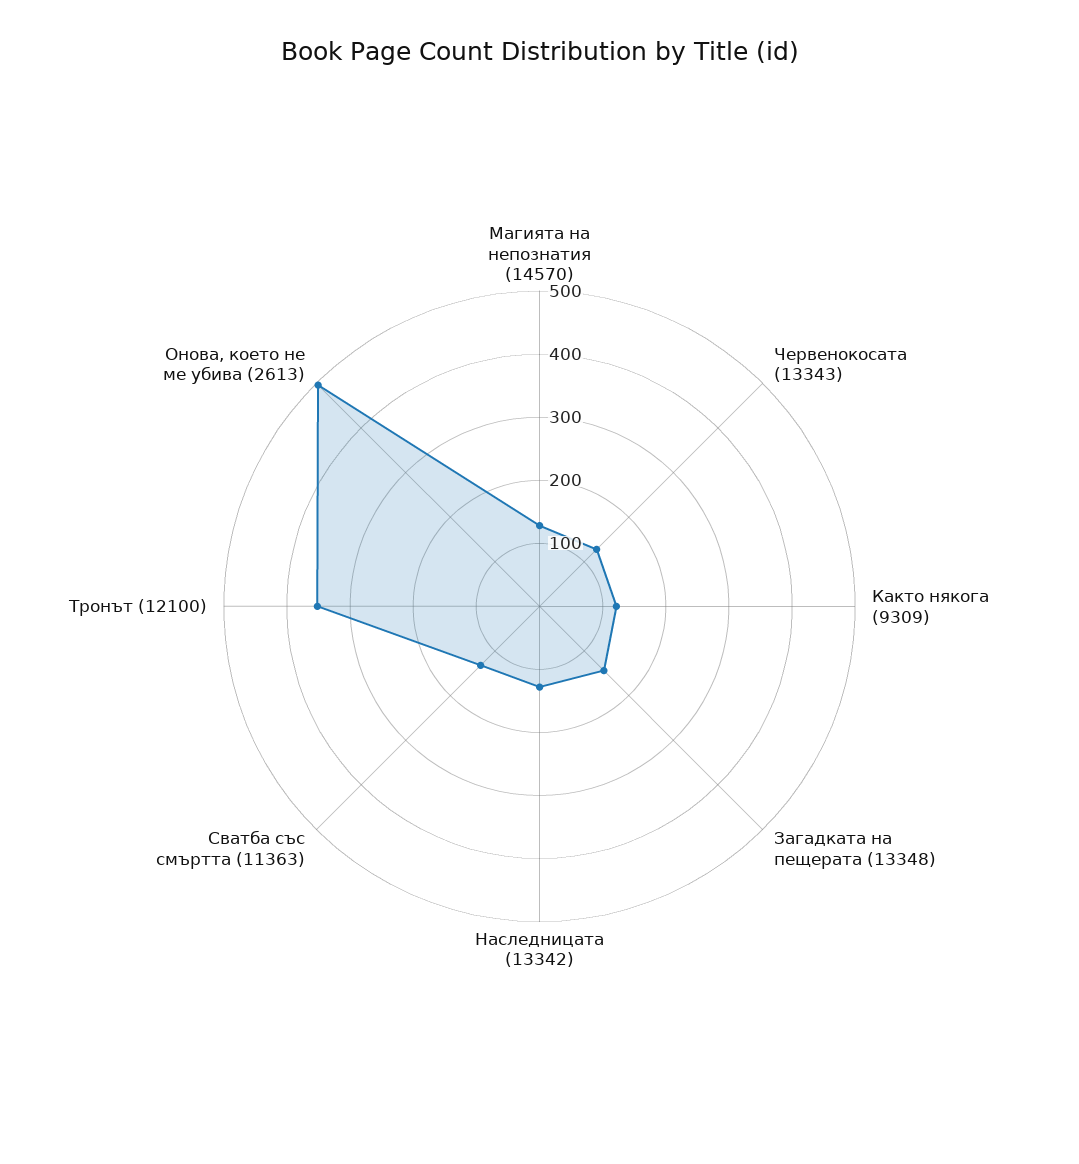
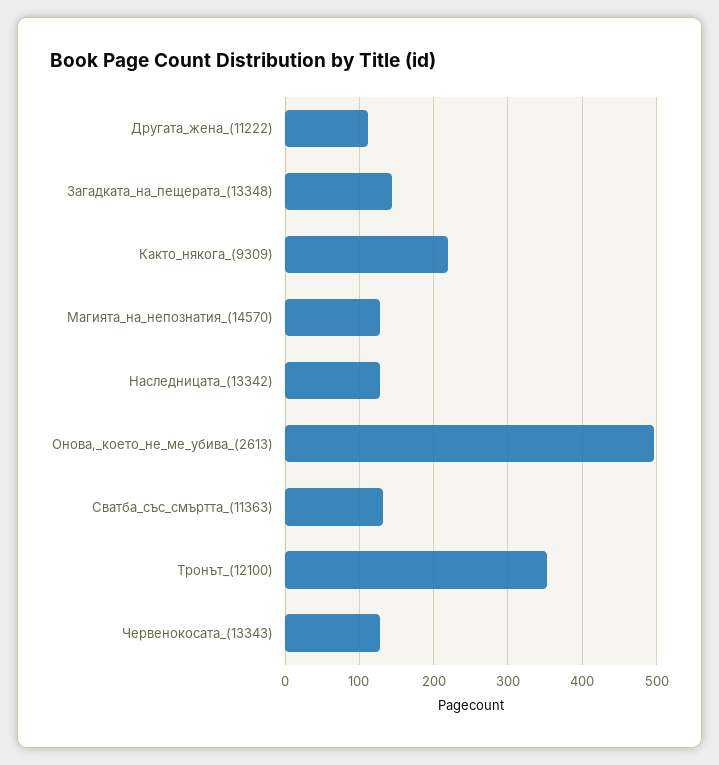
Както някога (9309): 120 -> 220
Другата_жена_(11222): none -> 110

